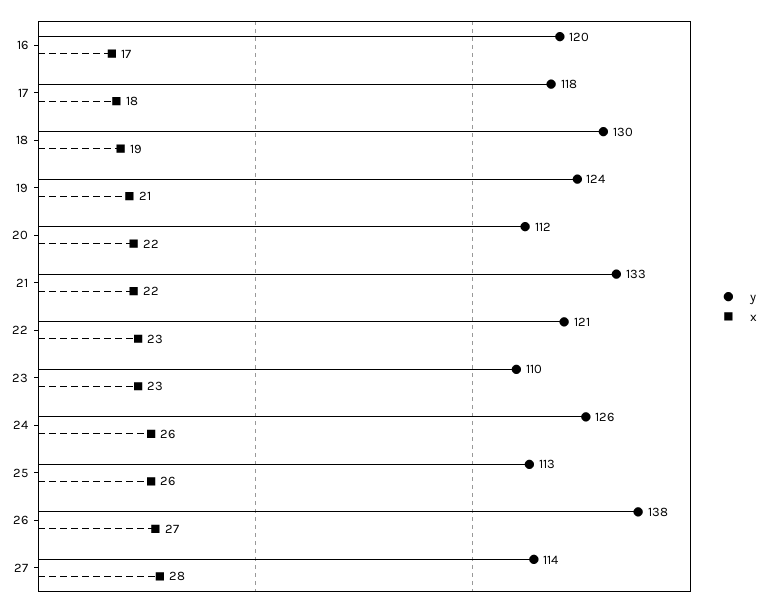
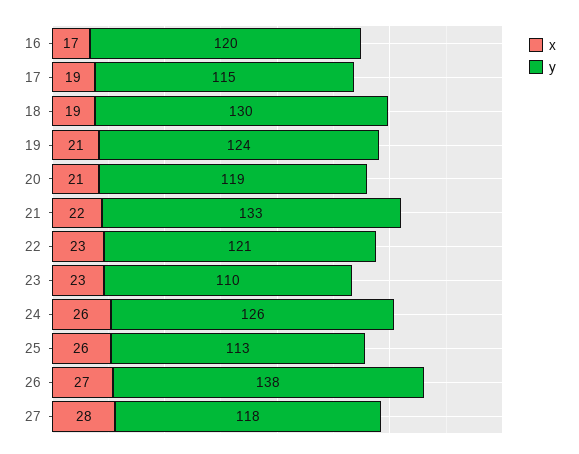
y, 17: 118 -> 115
x, 17: 18 -> 19
y, 20: 112 -> 119
x, 20: 22 -> 21
y, 27: 114 -> 118

